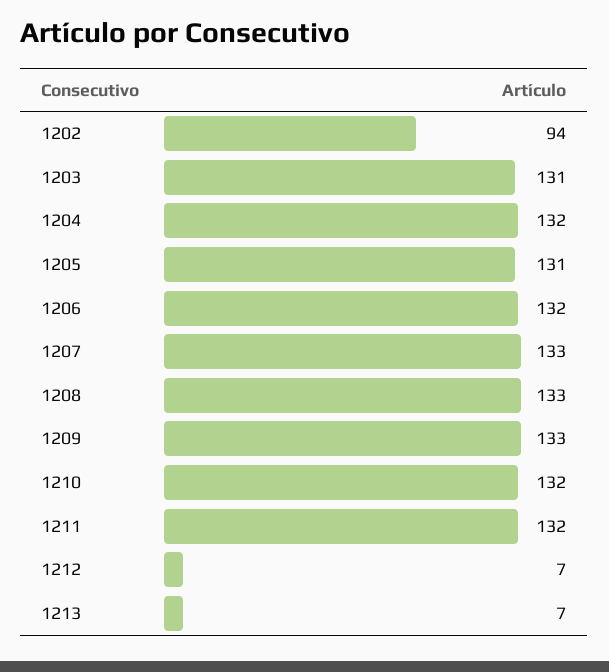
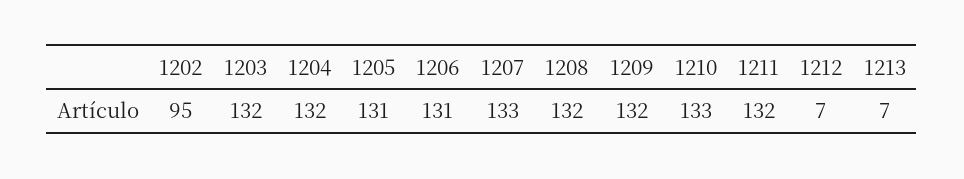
1202: 94 -> 95
1203: 131 -> 132
1206: 132 -> 131
1208: 133 -> 132
1209: 133 -> 132
1210: 132 -> 133

